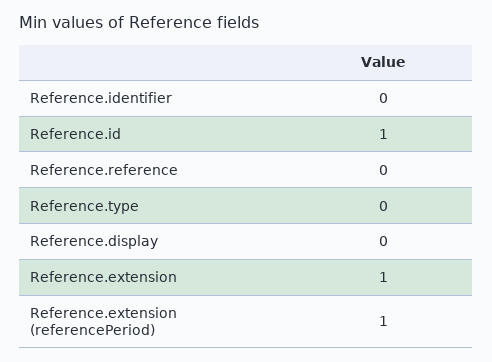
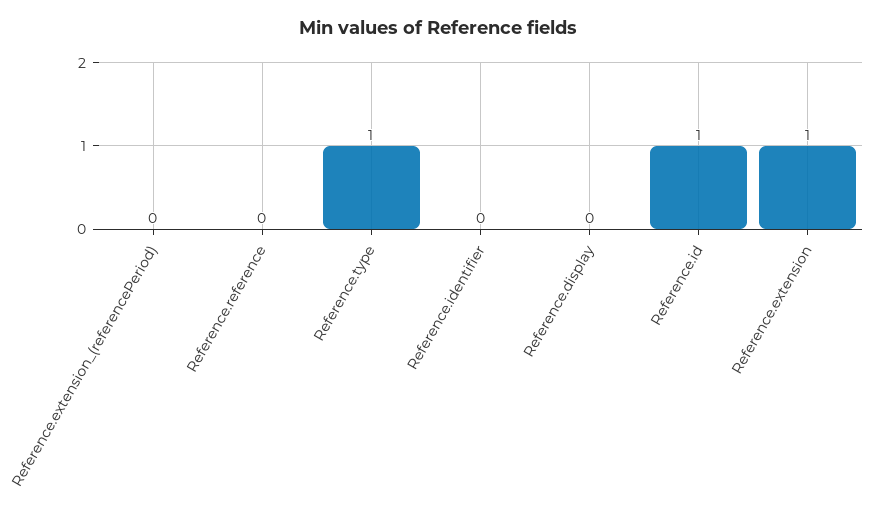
Reference.type: 0 -> 1
Reference.extension (referencePeriod): 1 -> 0

